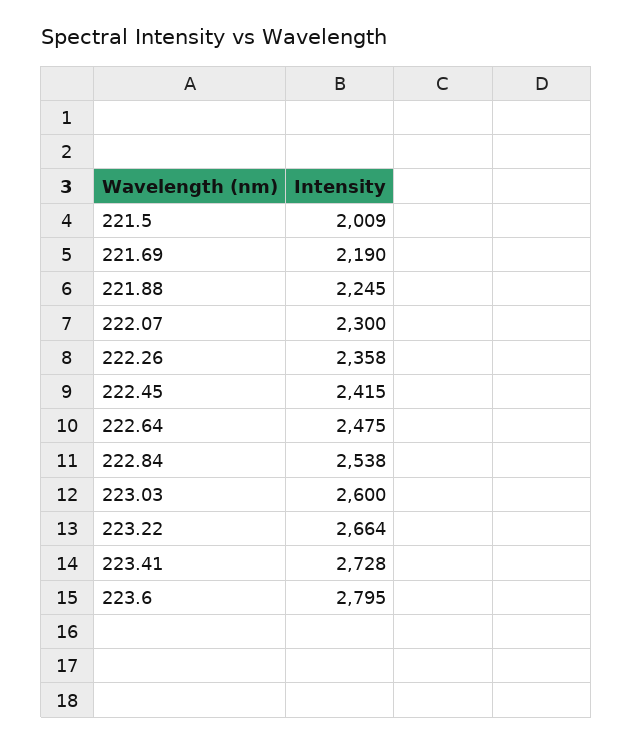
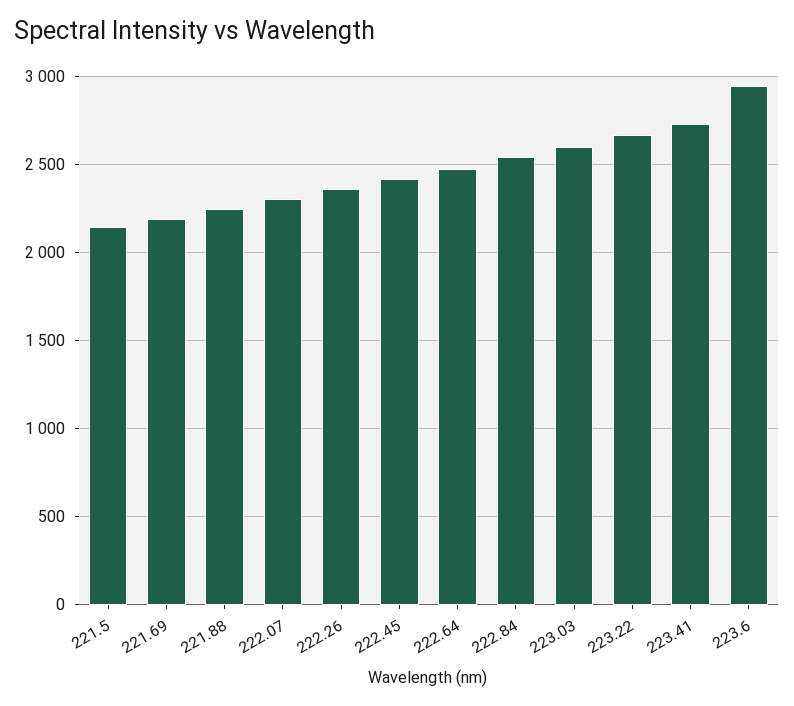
221.5: 2009 -> 2150
223.6: 2795 -> 2950

